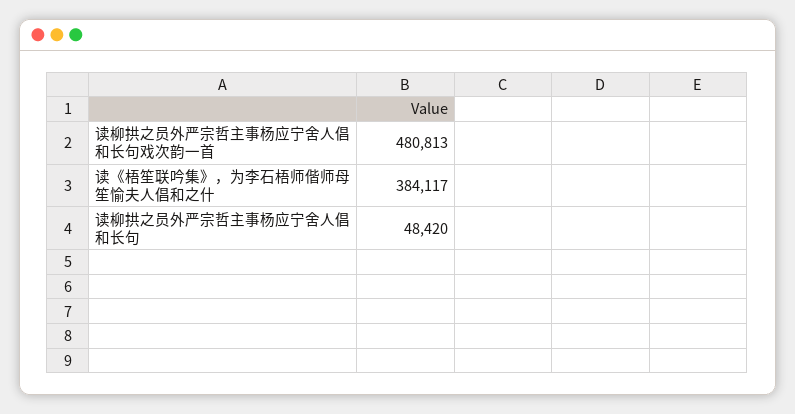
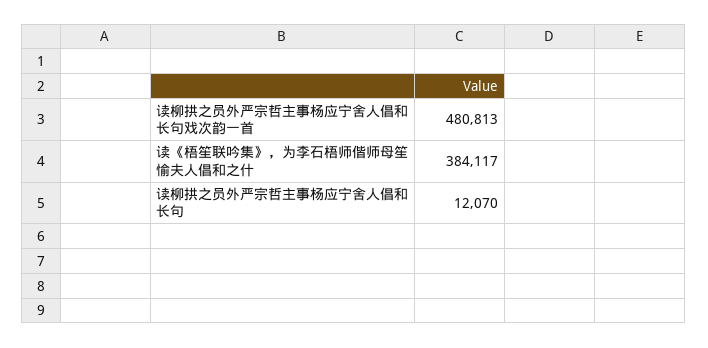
读柳拱之员外严宗哲主事杨应宁舍人倡和长句: 48420 -> 12070

